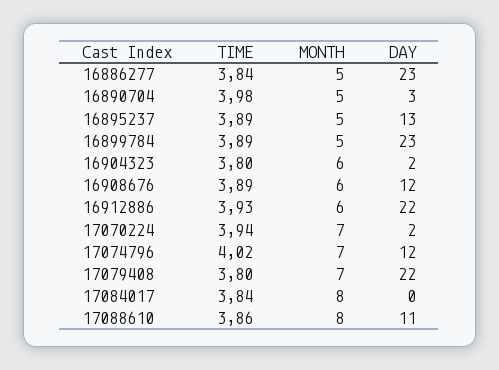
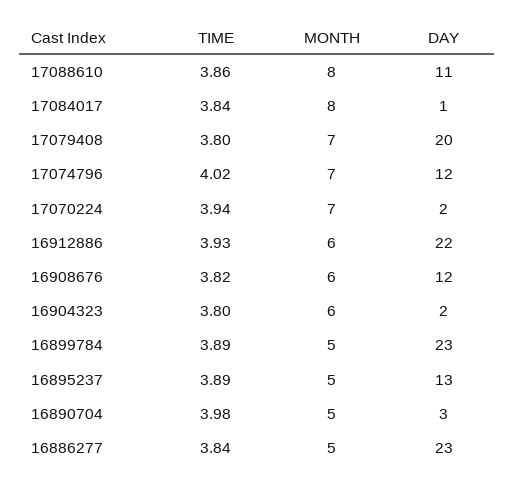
TIME, 16908676: 3.89 -> 3.82
DAY, 17079408: 22 -> 20
DAY, 17084017: 0 -> 1

